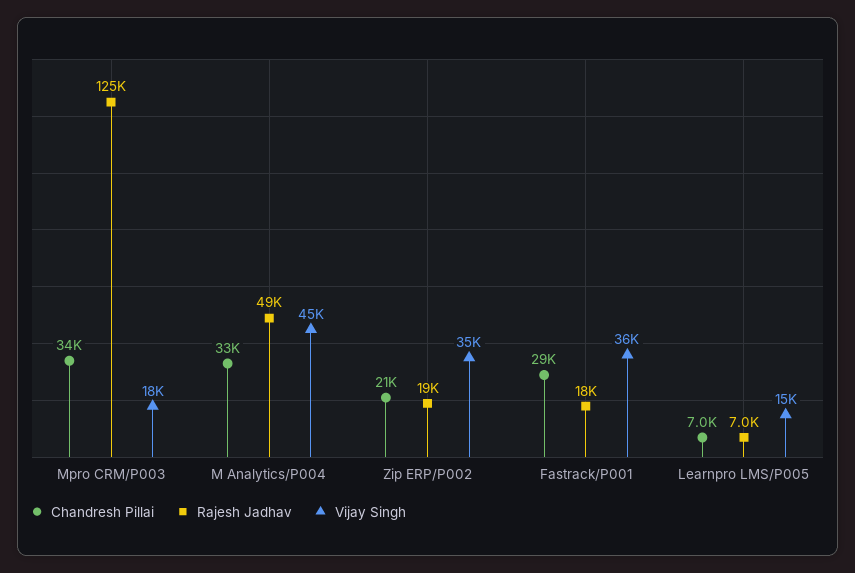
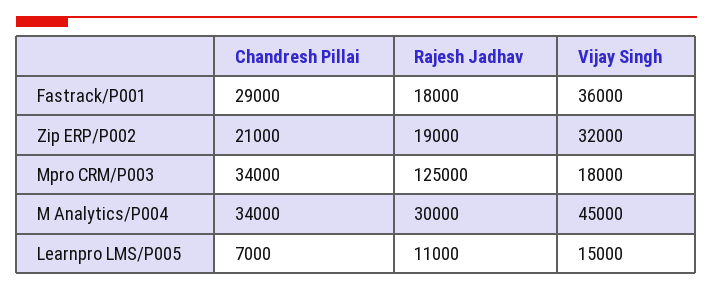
Chandresh Pillai, M Analytics/P004: 33000 -> 34000
Rajesh Jadhav, M Analytics/P004: 49000 -> 30000
Vijay Singh, Zip ERP/P002: 35000 -> 32000
Rajesh Jadhav, Learnpro LMS/P005: 7000 -> 11000

